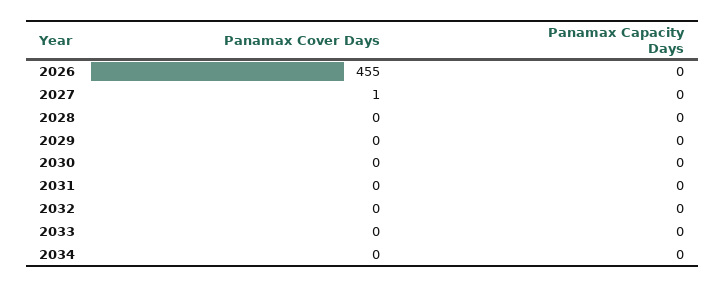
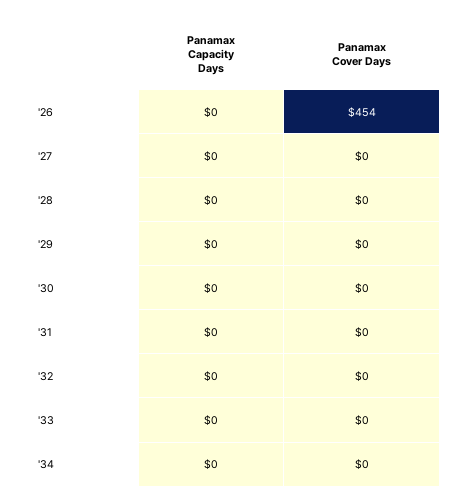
Panamax Cover Days, 2026: 455 -> 454
Panamax Cover Days, 2027: 1 -> 0

